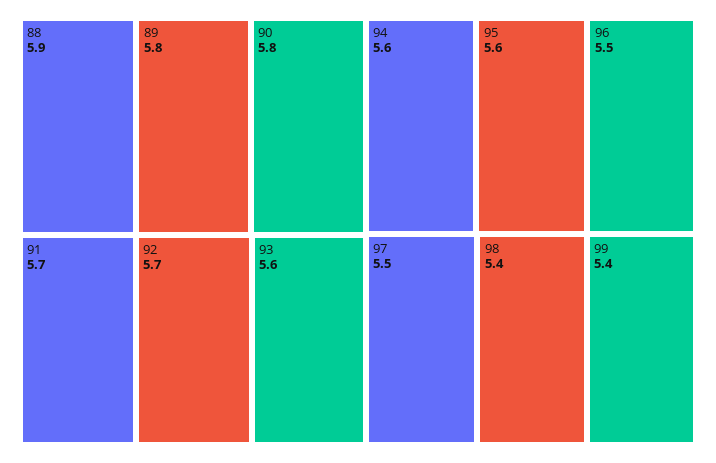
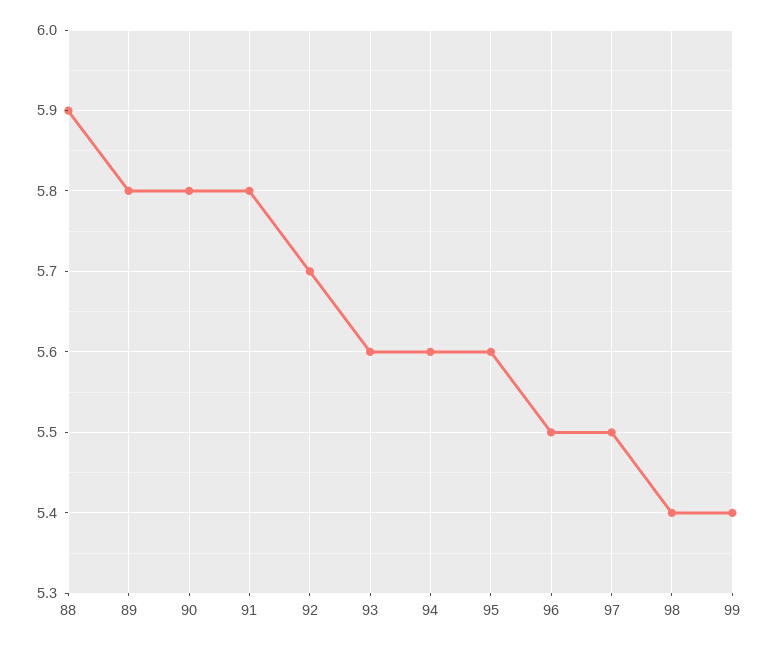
91: 5.7 -> 5.8

